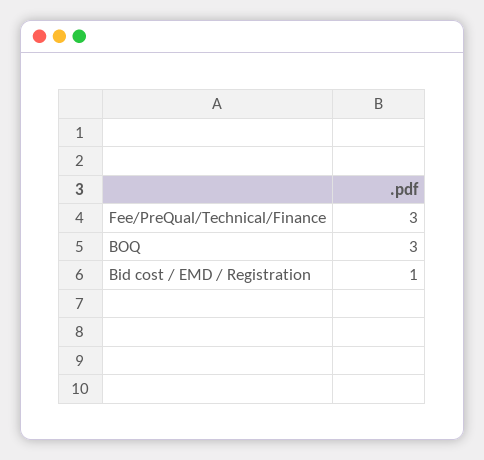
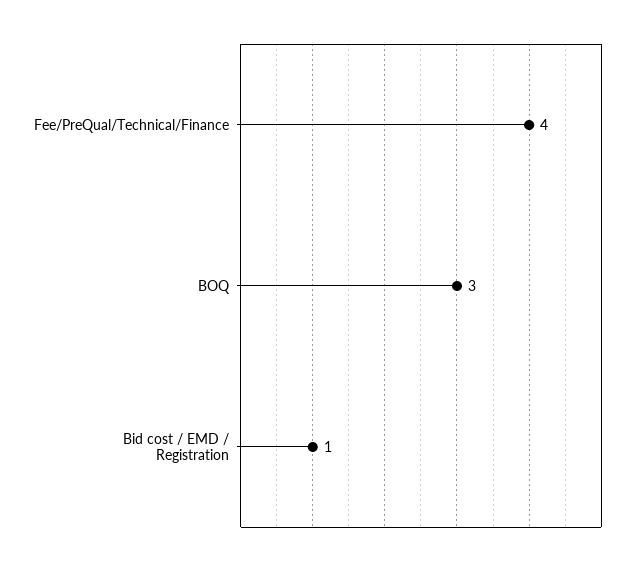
Fee/PreQual/Technical/Finance: 3 -> 4

